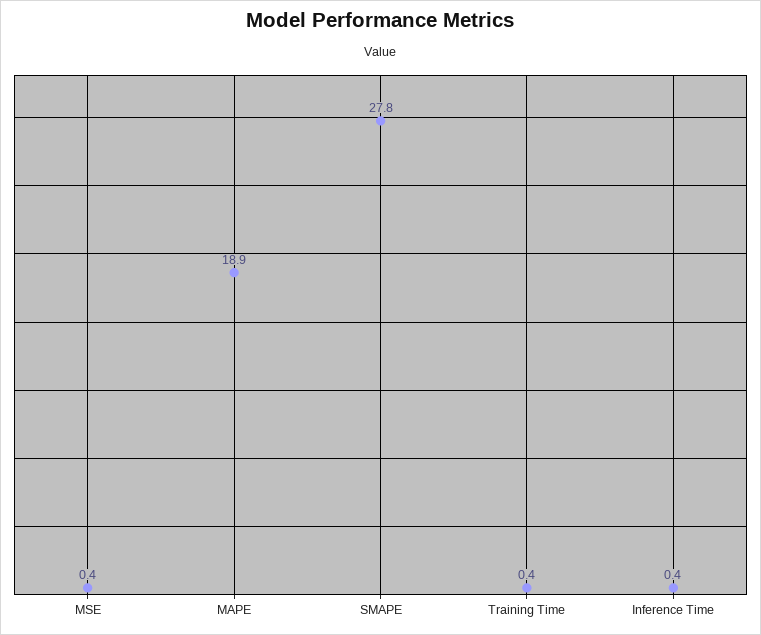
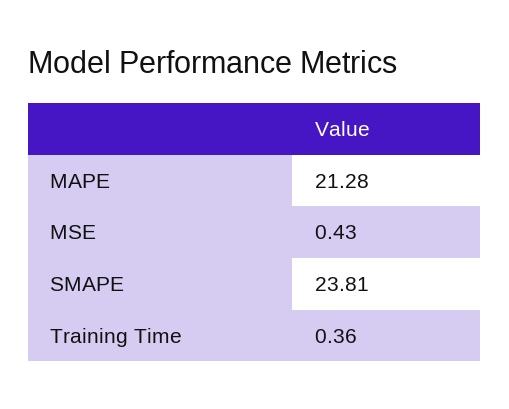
MAPE: 18.9 -> 21.28
SMAPE: 27.8 -> 23.81
Inference Time: 0.4 -> none

